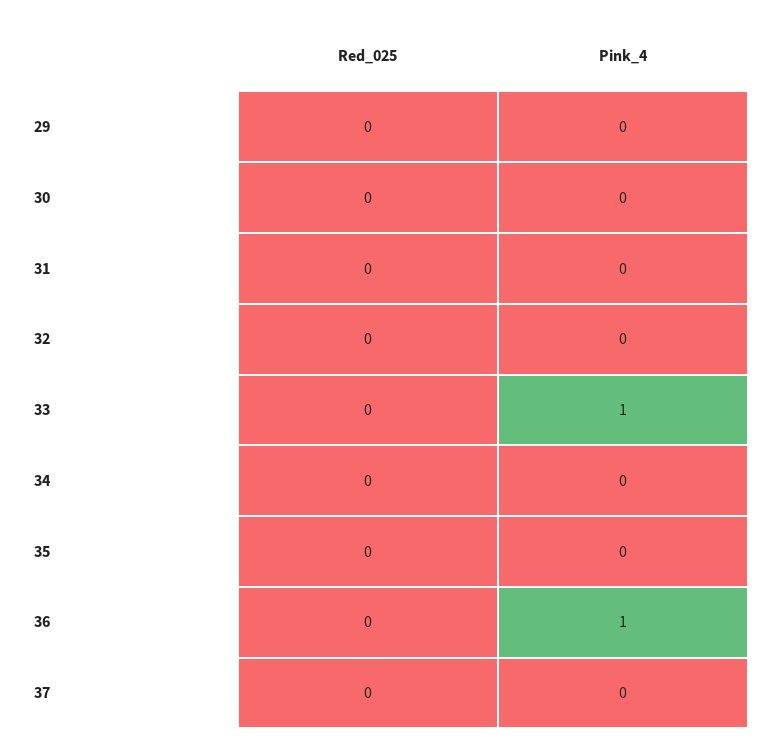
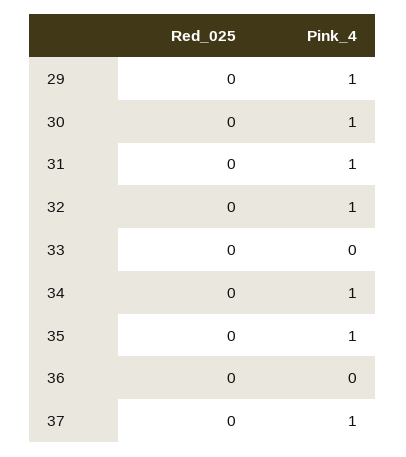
Pink_4, 29: 0 -> 1
Pink_4, 30: 0 -> 1
Pink_4, 31: 0 -> 1
Pink_4, 32: 0 -> 1
Pink_4, 33: 1 -> 0
Pink_4, 34: 0 -> 1
Pink_4, 35: 0 -> 1
Pink_4, 36: 1 -> 0
Pink_4, 37: 0 -> 1

